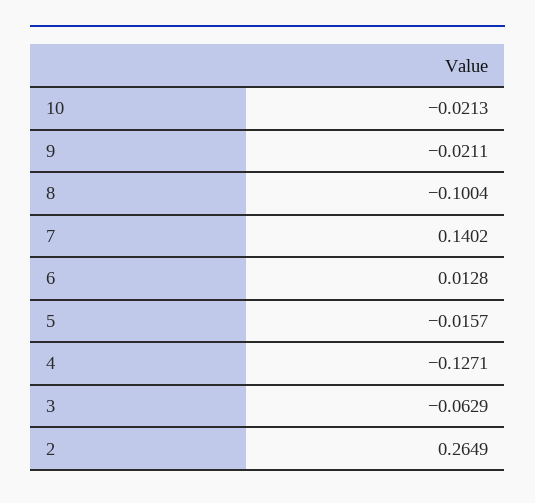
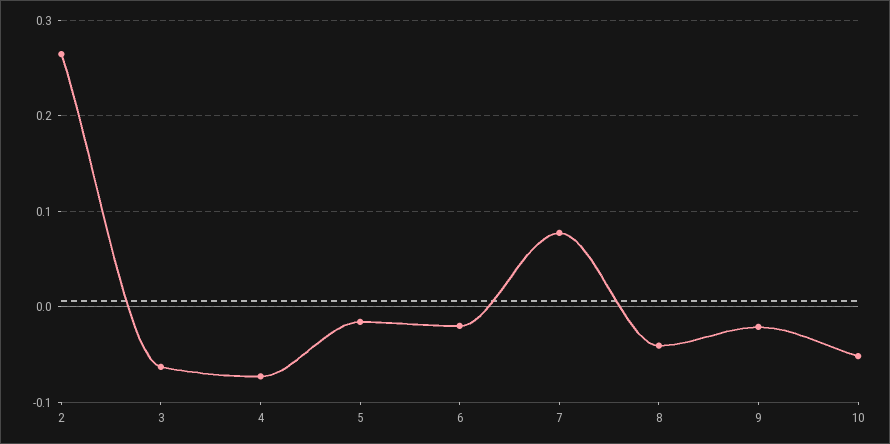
10: -0.0213 -> -0.05
8: -0.1004 -> -0.04
7: 0.1402 -> 0.08
6: 0.0128 -> -0.02
4: -0.1271 -> -0.07

